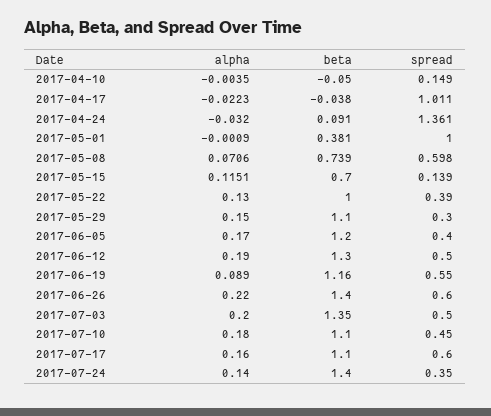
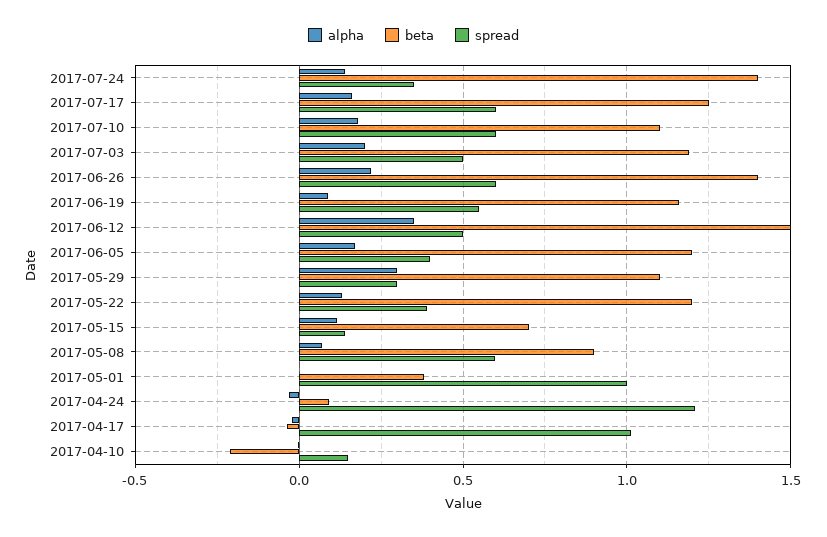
beta, 2017-04-10: -0.05 -> -0.2
spread, 2017-04-24: 1.361 -> 1.2
beta, 2017-05-08: 0.739 -> 0.9
beta, 2017-05-22: 1 -> 1.2
alpha, 2017-05-29: 0.15 -> 0.3
alpha, 2017-06-12: 0.19 -> 0.35
beta, 2017-06-12: 1.3 -> 1.5
beta, 2017-07-03: 1.35 -> 1.2
spread, 2017-07-10: 0.45 -> 0.6
beta, 2017-07-17: 1.1 -> 1.25

